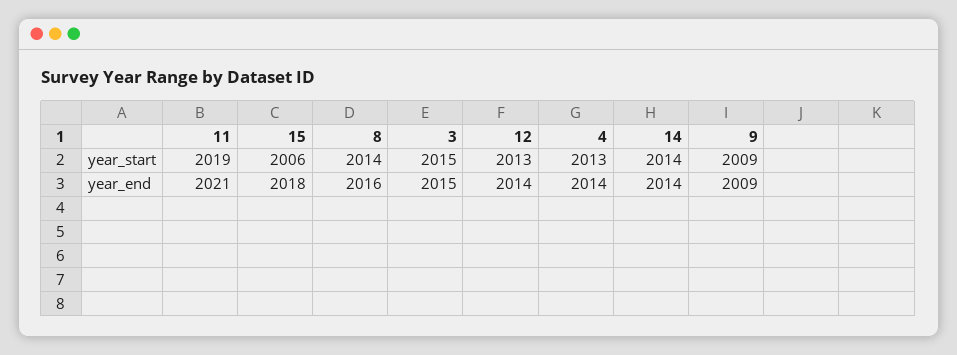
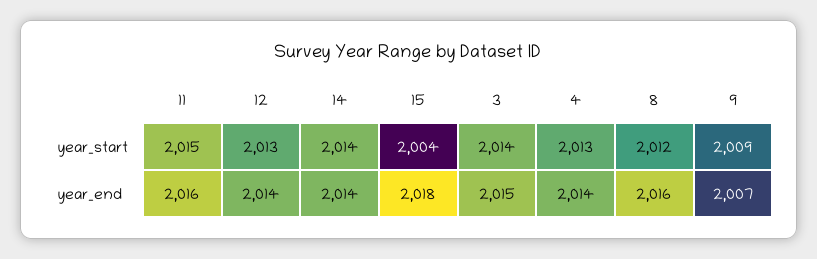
11, year_start: 2019 -> 2015
15, year_start: 2006 -> 2004
8, year_start: 2014 -> 2012
3, year_start: 2015 -> 2014
11, year_end: 2021 -> 2016
9, year_end: 2009 -> 2007

